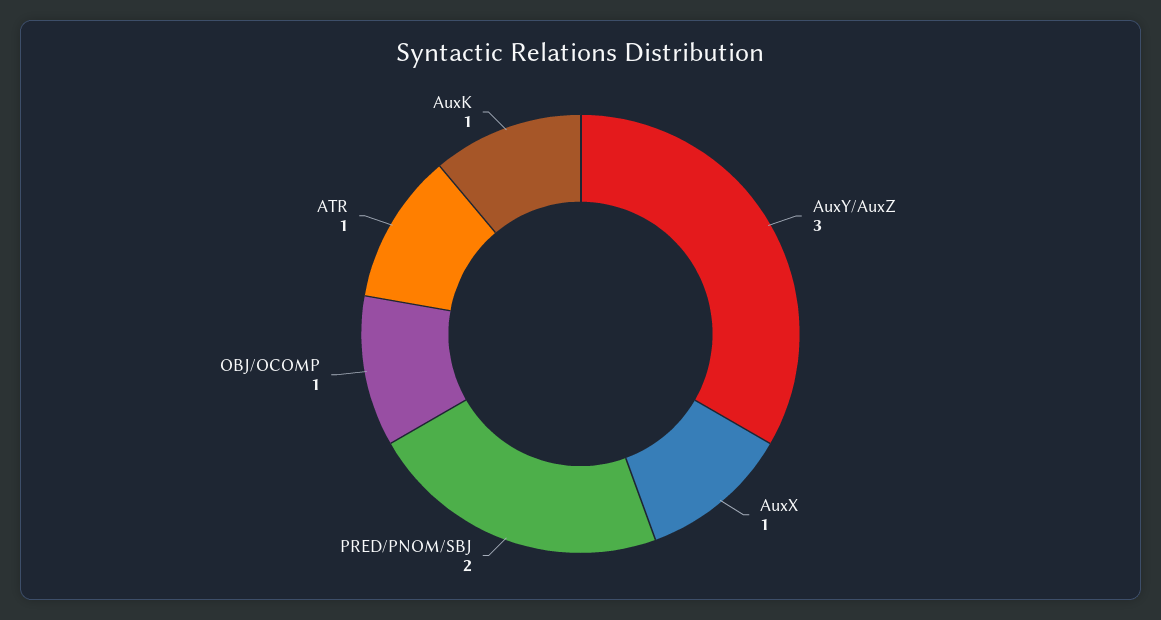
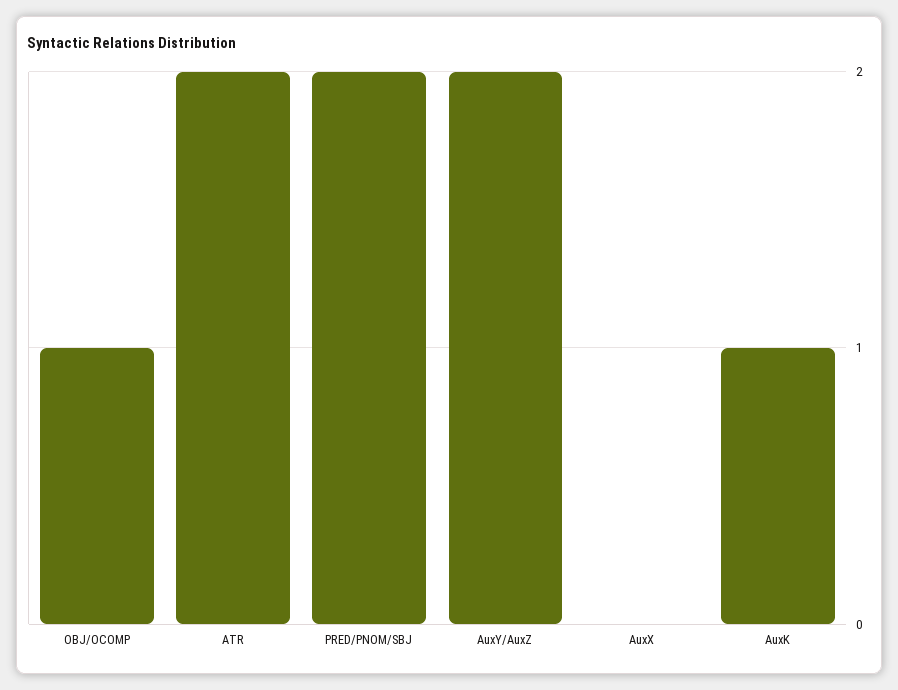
AuxY/AuxZ: 3 -> 2
AuxX: 1 -> 0
ATR: 1 -> 2

